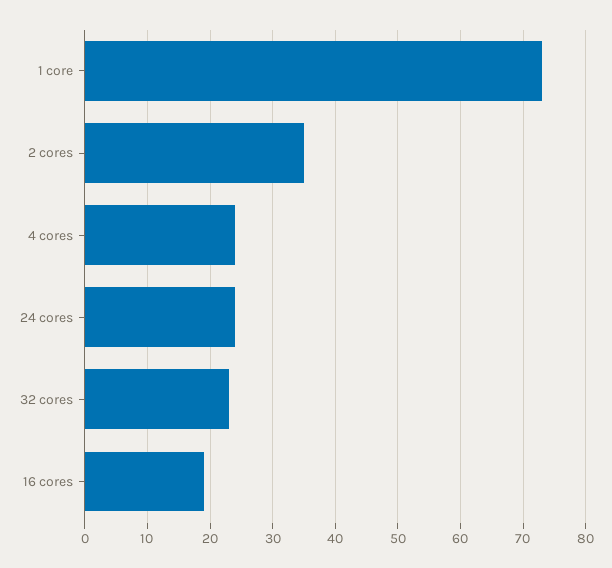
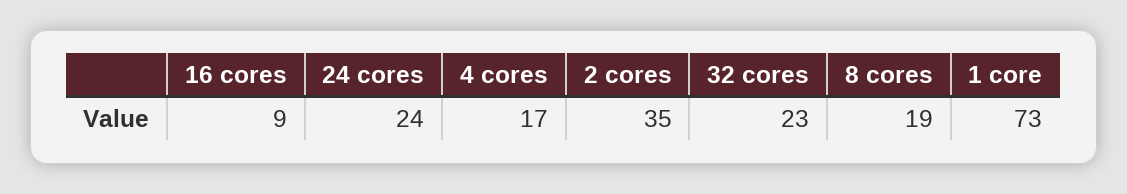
4 cores: 24 -> 17
16 cores: 19 -> 9
8 cores: none -> 19

